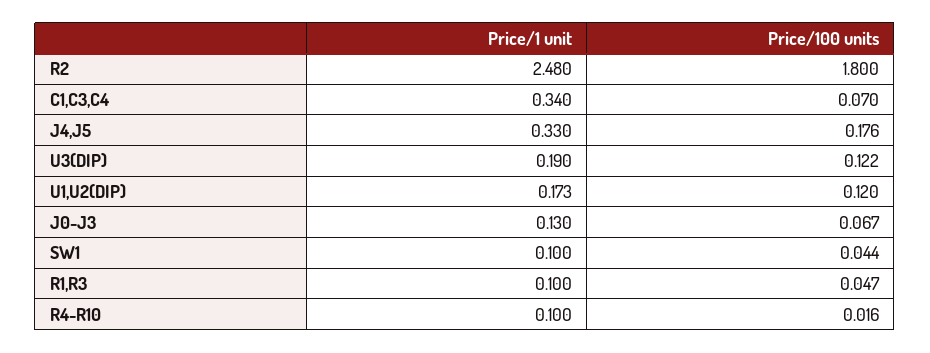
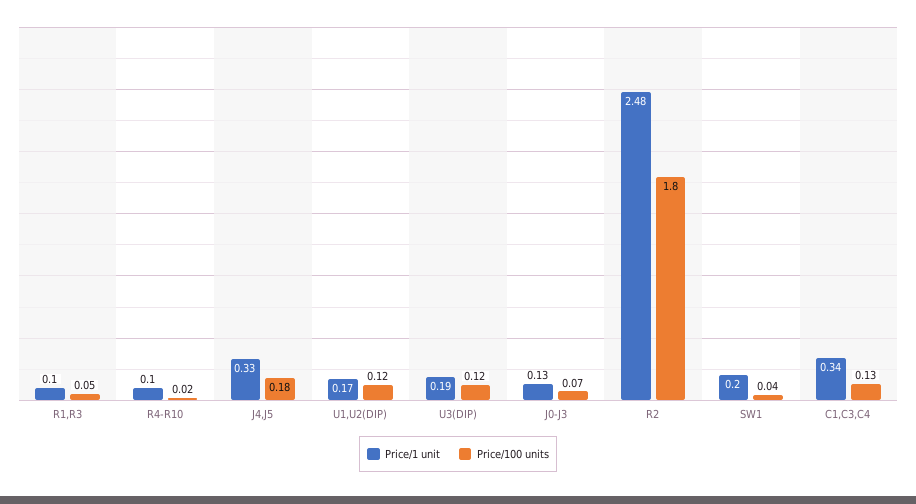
Price/100 units, C1,C3,C4: 0.07 -> 0.13
Price/1 unit, SW1: 0.1 -> 0.2

